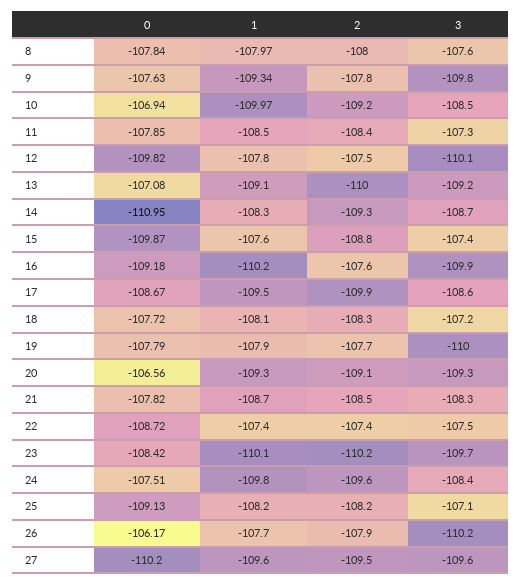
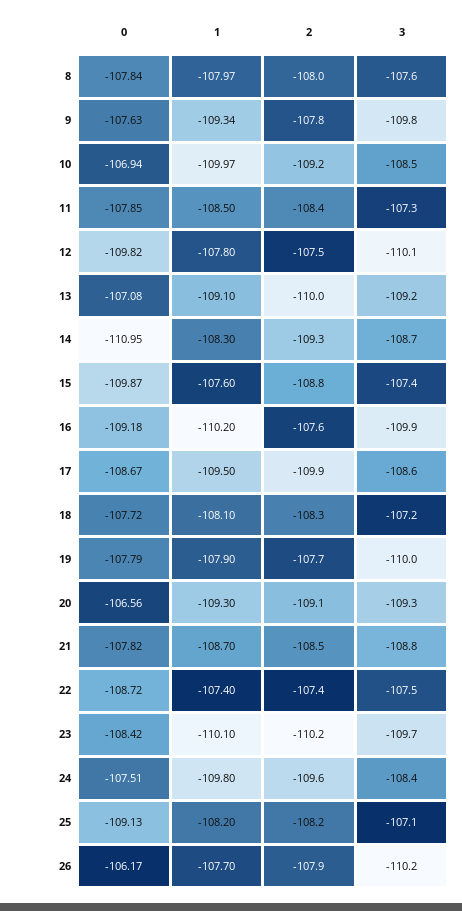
3, 21: -108.3 -> -108.8
0, 27: -110.2 -> none
1, 27: -109.6 -> none
2, 27: -109.5 -> none
3, 27: -109.6 -> none

